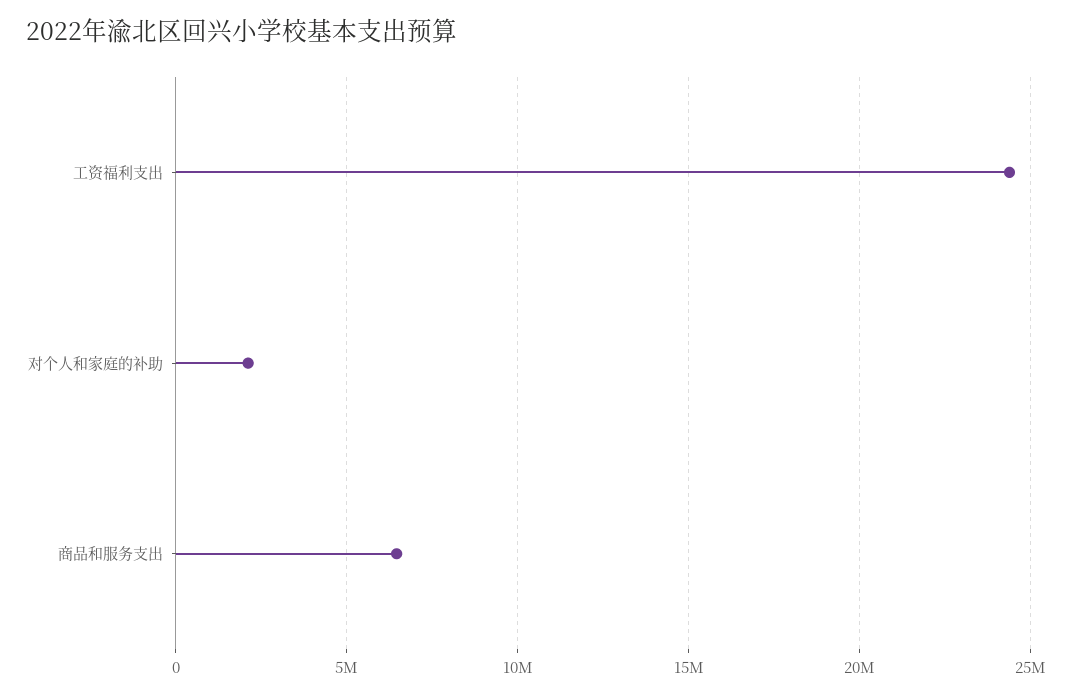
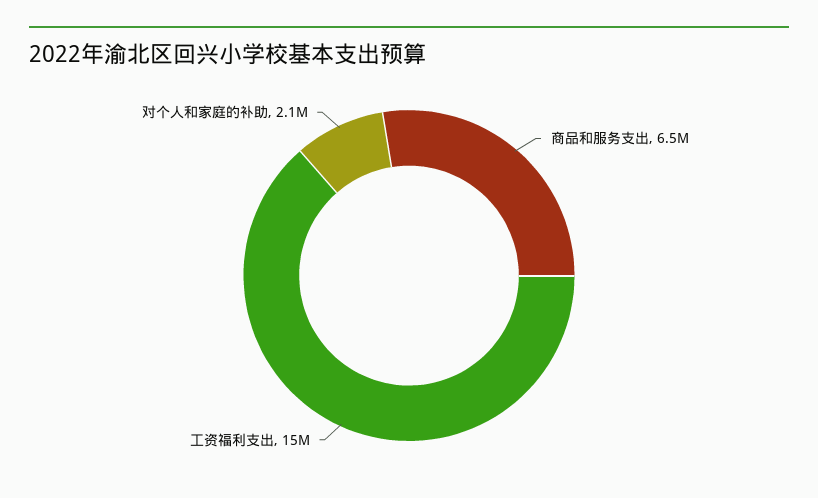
工资福利支出: 24500000 -> 15000000

